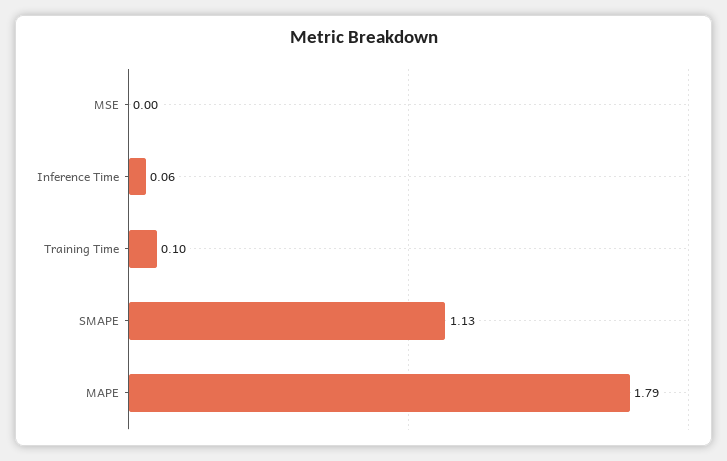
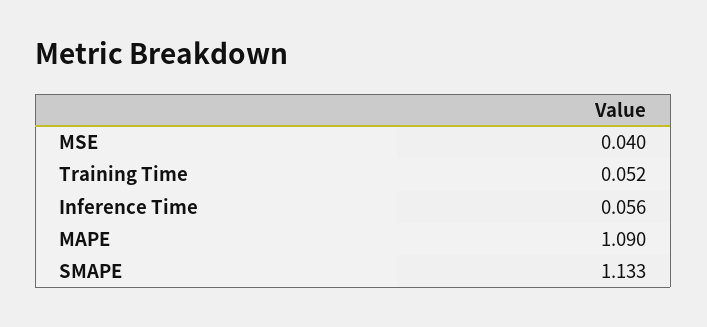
MSE: 0 -> 0.04
Training Time: 0.1 -> 0.052
MAPE: 1.79 -> 1.09

